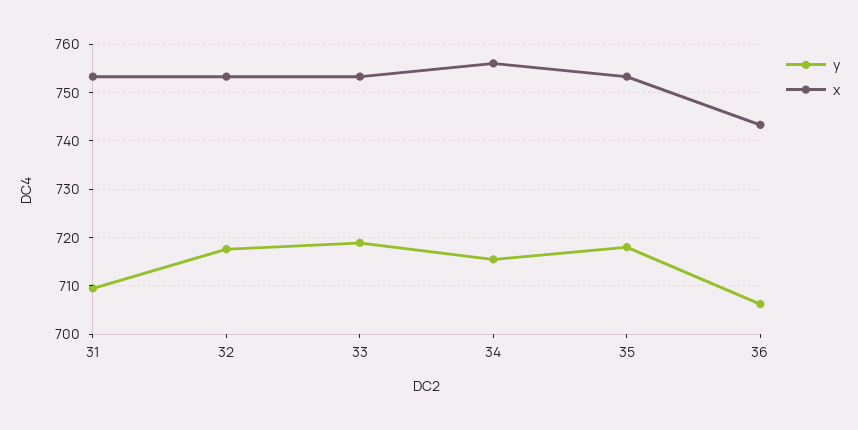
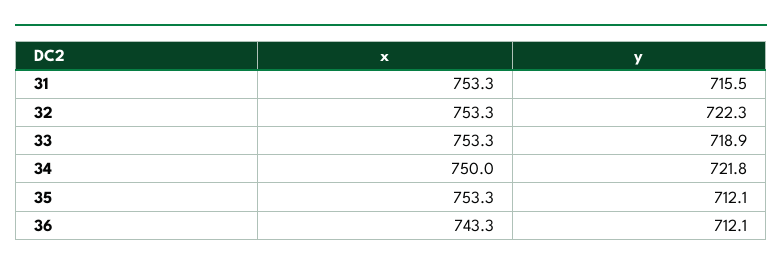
y, 31: 710 -> 715.5
y, 32: 718 -> 722.3
y, 34: 716 -> 721.8
x, 34: 756 -> 750
y, 35: 718 -> 712.1
y, 36: 706 -> 712.1

